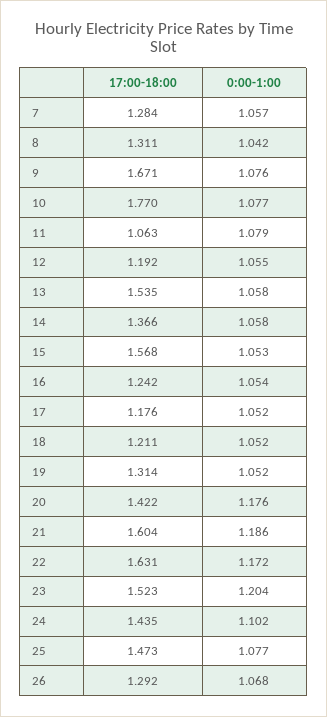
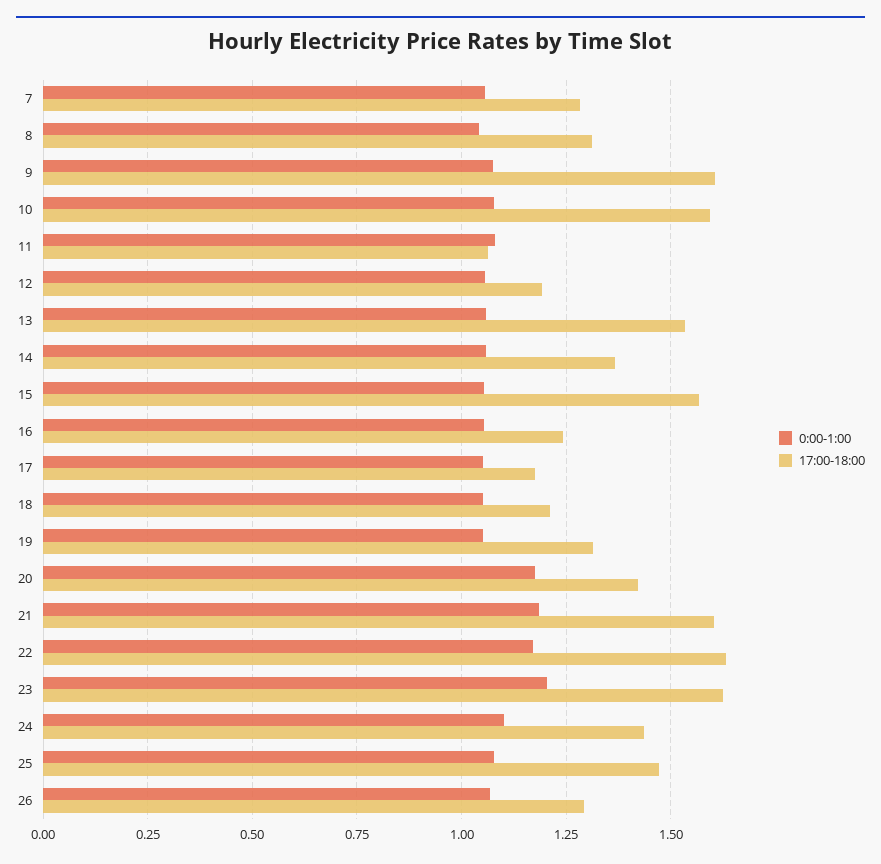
17:00-18:00, 9: 1.671 -> 1.6
17:00-18:00, 10: 1.77 -> 1.6
17:00-18:00, 23: 1.523 -> 1.625

